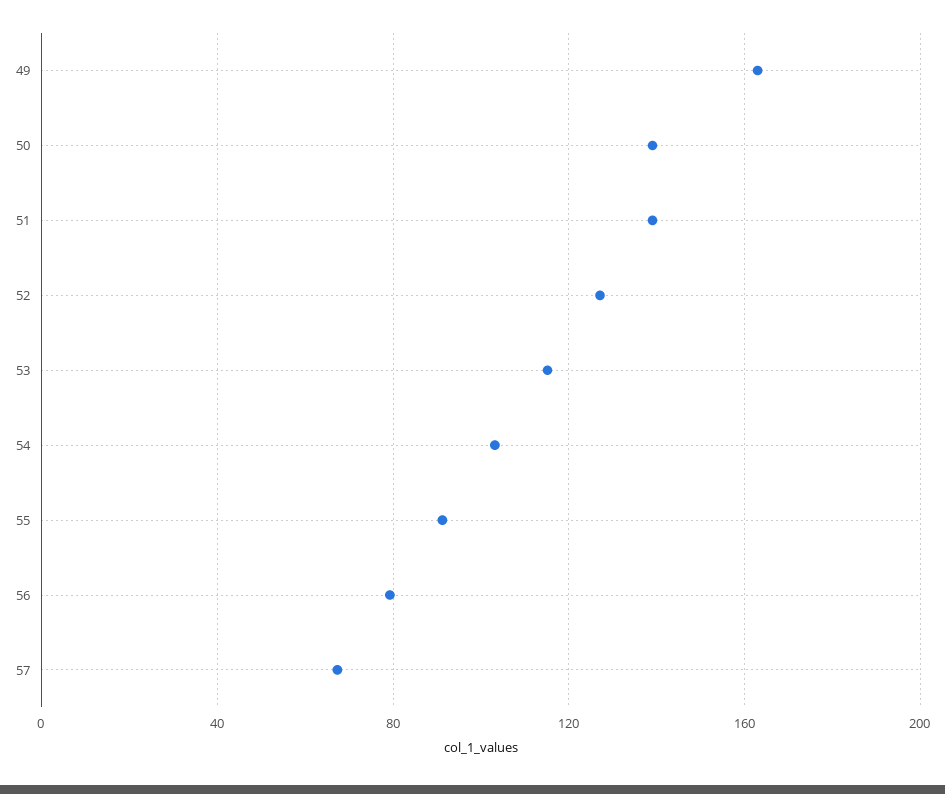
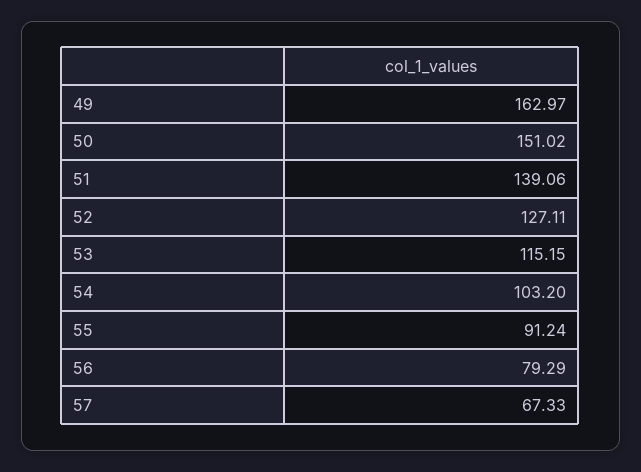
50: 140 -> 151.02

